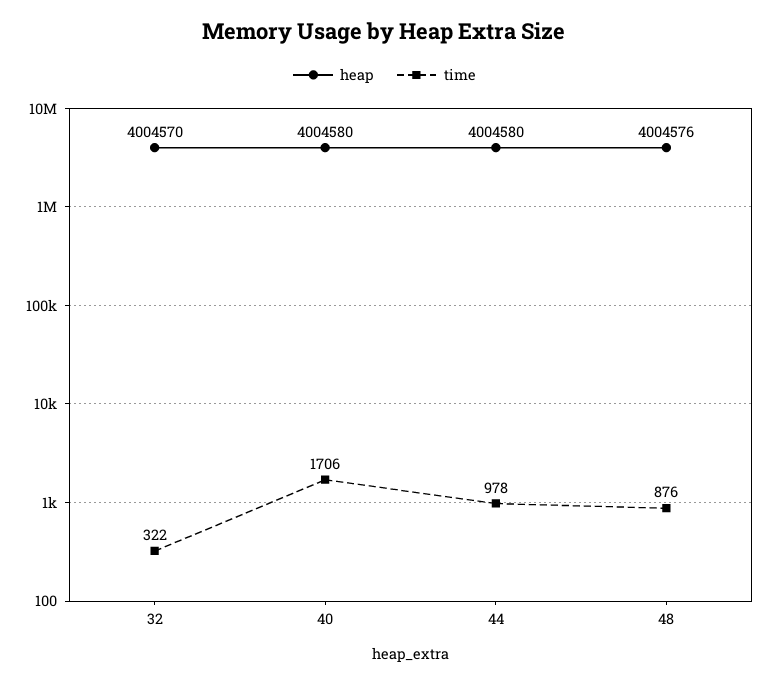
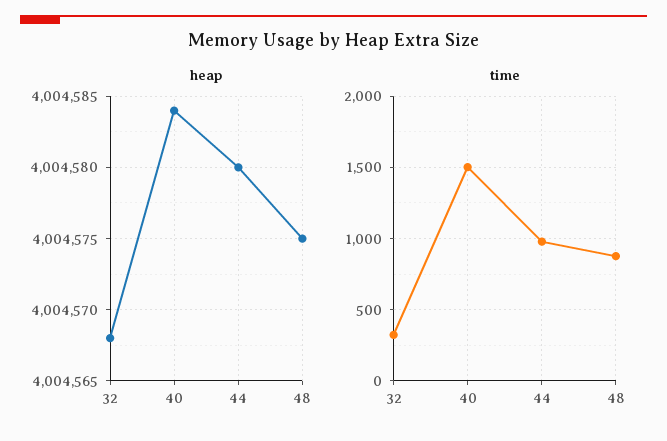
heap, 32: 4004570 -> 4004568
heap, 40: 4004580 -> 4004584
time, 40: 1706 -> 1500
heap, 48: 4004576 -> 4004575

